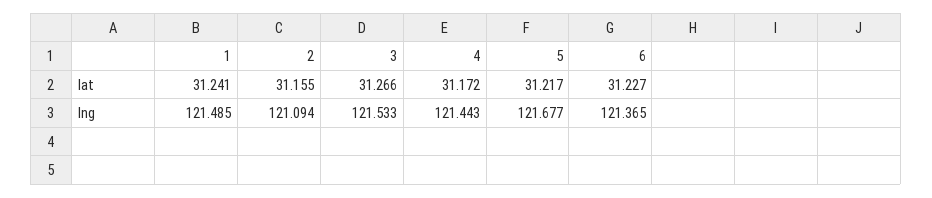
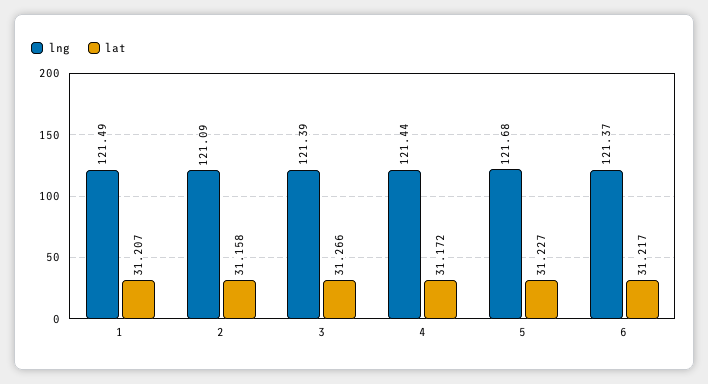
lat, 1: 31.241 -> 31.207
lat, 2: 31.155 -> 31.158
lat, 5: 31.217 -> 31.227
lat, 6: 31.227 -> 31.217
lng, 3: 121.533 -> 121.39

